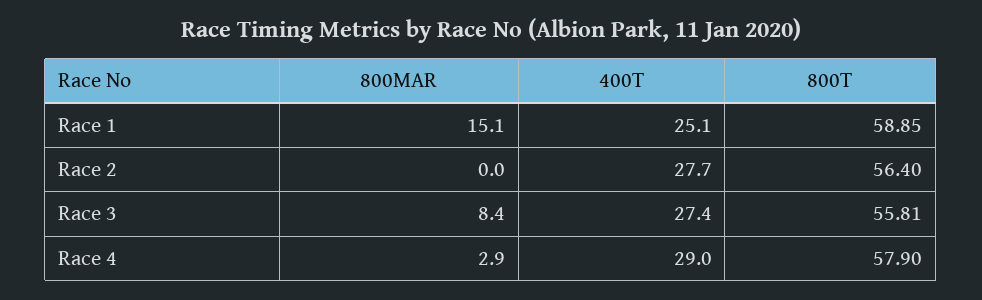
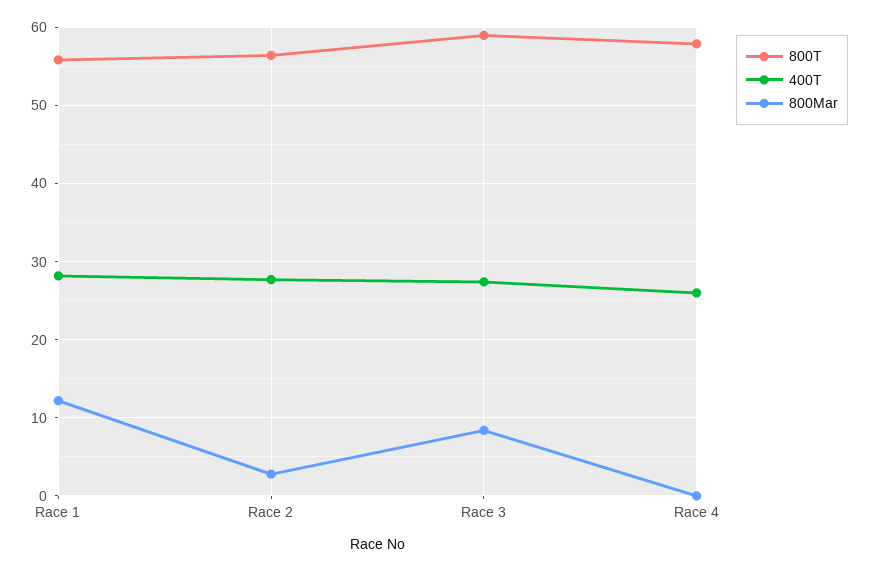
800MAR, Race 1: 15.1 -> 12
400T, Race 1: 25.1 -> 28
800T, Race 1: 58.85 -> 56
800MAR, Race 2: 0 -> 3
800T, Race 3: 55.81 -> 59
800MAR, Race 4: 2.9 -> 0
400T, Race 4: 29 -> 26

